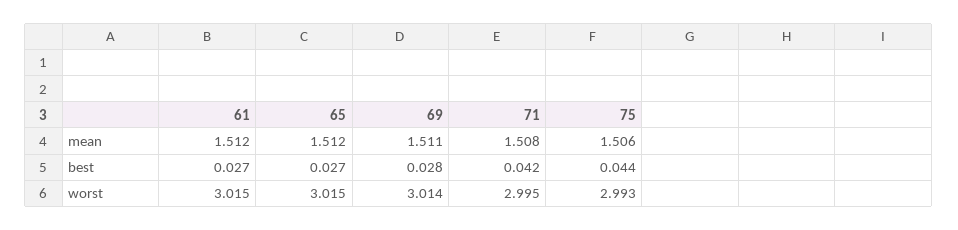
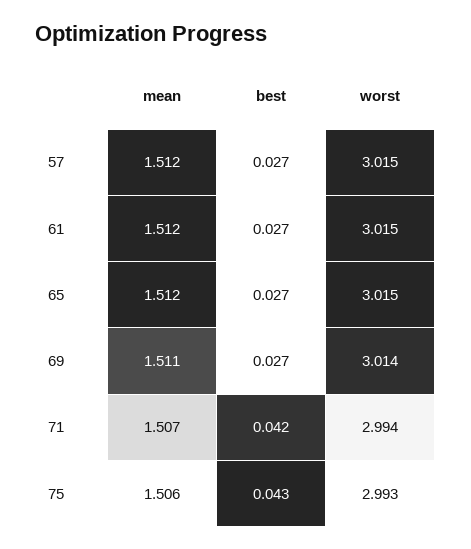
71, mean: 1.508 -> 1.507
69, best: 0.028 -> 0.027
75, best: 0.044 -> 0.043
71, worst: 2.995 -> 2.994
57, mean: none -> 1.512
57, best: none -> 0.027
57, worst: none -> 3.015

